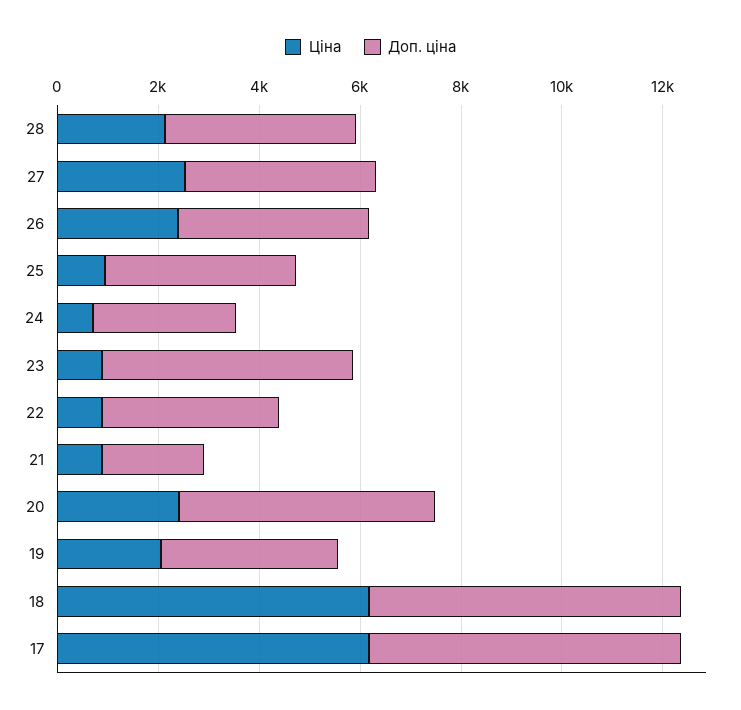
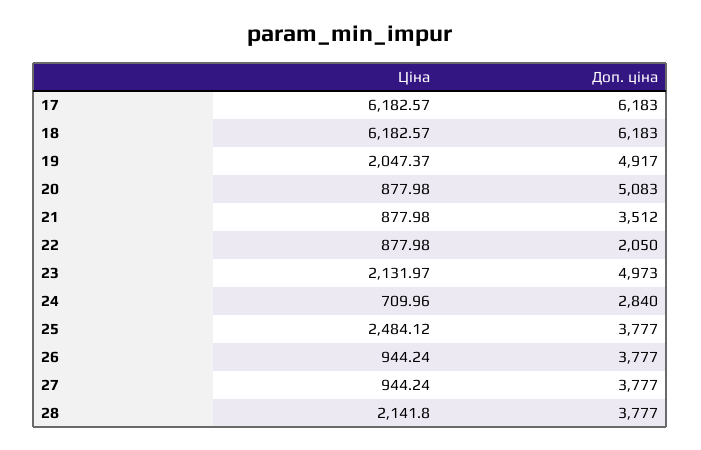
Ціна, 27: 2500 -> 944.24
Ціна, 26: 2500 -> 944.24
Ціна, 25: 1000 -> 2484.12
Ціна, 23: 1000 -> 2131.97
Доп. ціна, 22: 3500 -> 2050
Доп. ціна, 21: 2000 -> 3512
Ціна, 20: 2500 -> 877.98
Доп. ціна, 19: 3500 -> 4917

